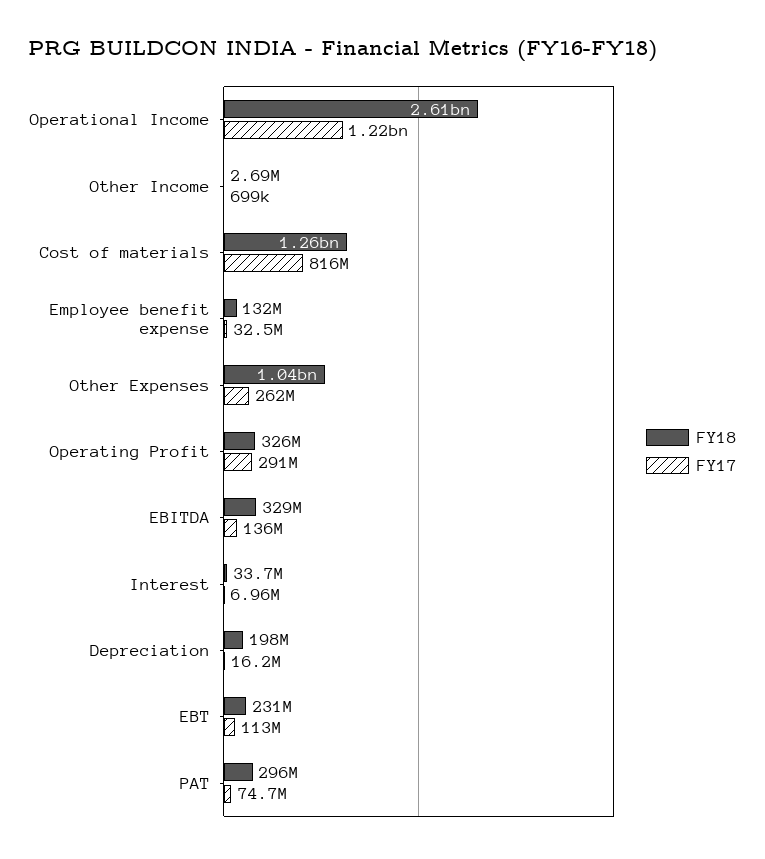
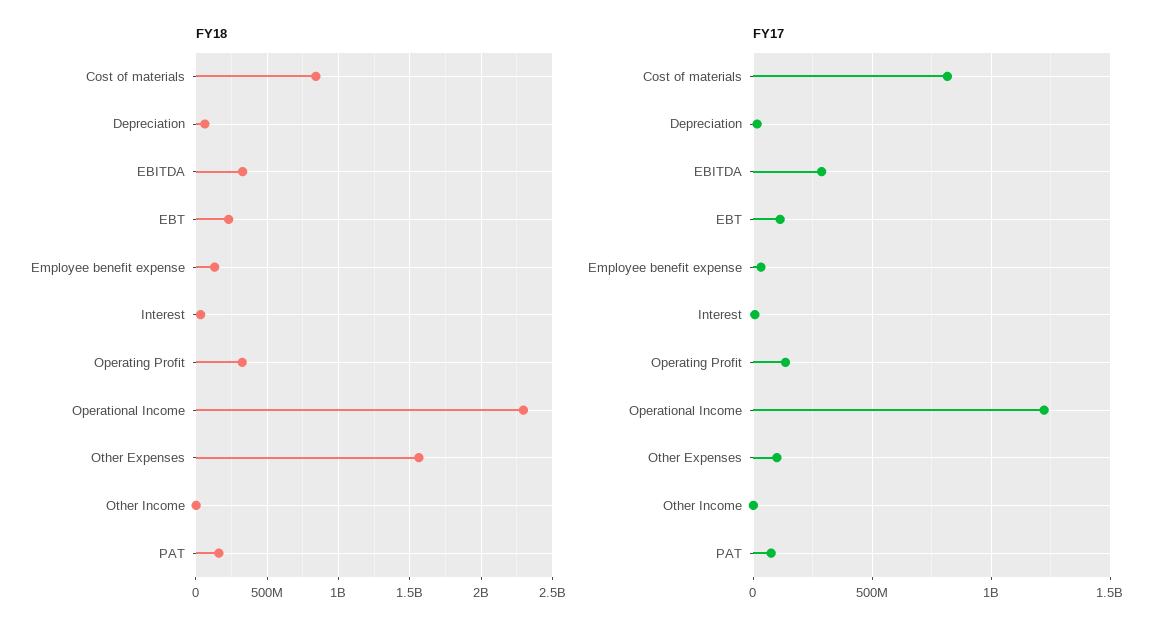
FY18, Operational Income: 2610000000 -> 2300000000
FY18, Cost of materials: 1260000000 -> 850000000
FY18, Other Expenses: 1040000000 -> 1550000000
FY17, Other Expenses: 262000000 -> 100000000
FY17, Operating Profit: 291000000 -> 150000000
FY17, EBITDA: 136000000 -> 300000000
FY18, Depreciation: 198000000 -> 50000000
FY18, PAT: 296000000 -> 150000000

